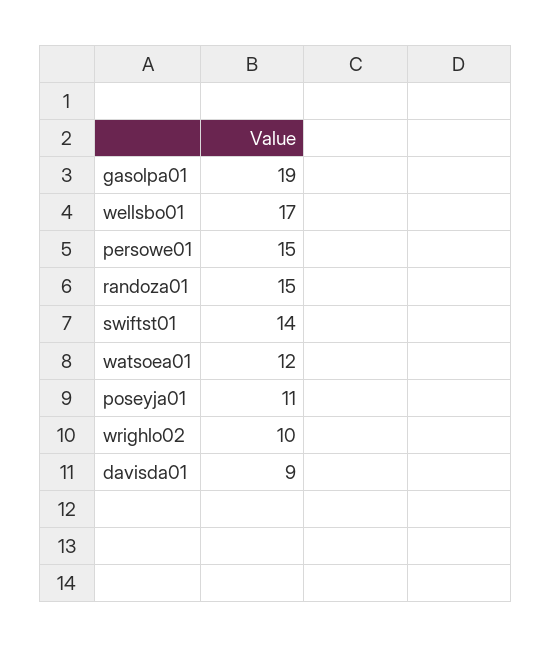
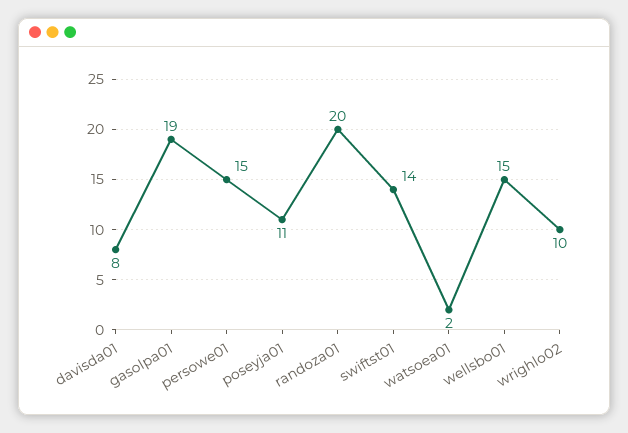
wellsbo01: 17 -> 15
randoza01: 15 -> 20
watsoea01: 12 -> 2
davisda01: 9 -> 8

